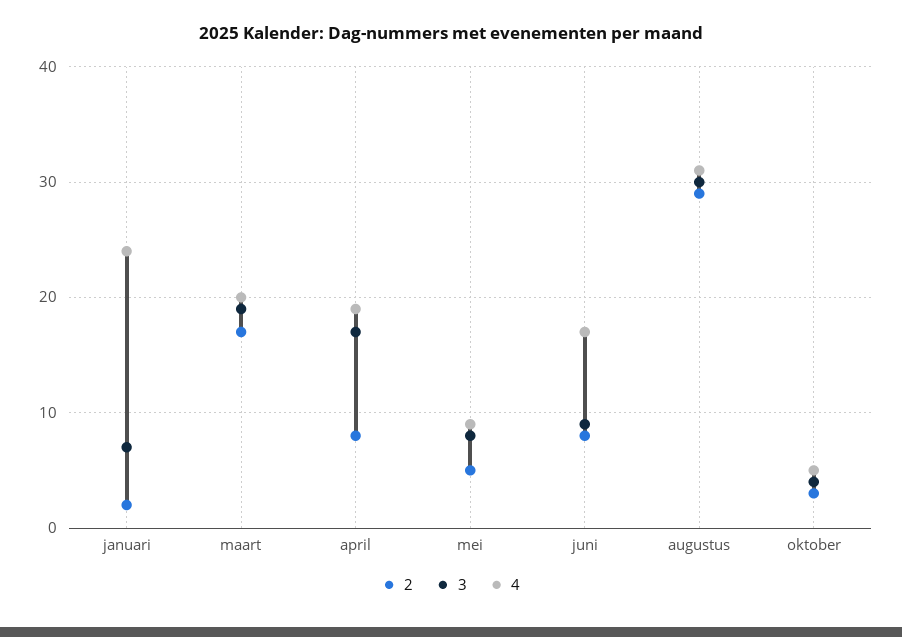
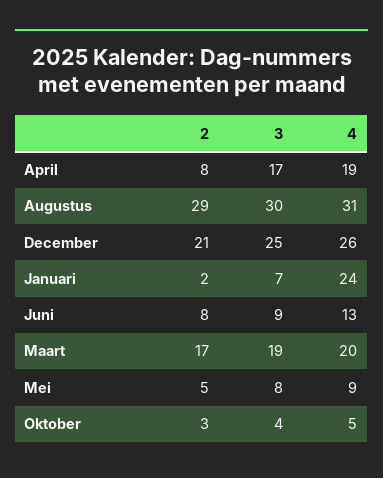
4, juni: 17 -> 13
2, December: none -> 21
3, December: none -> 25
4, December: none -> 26

